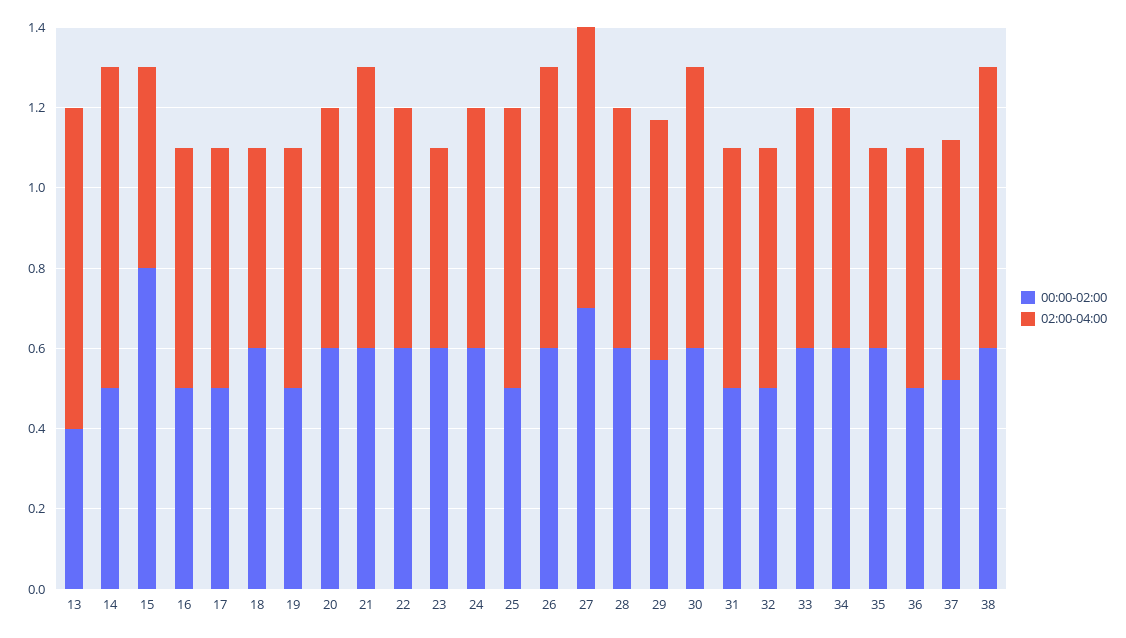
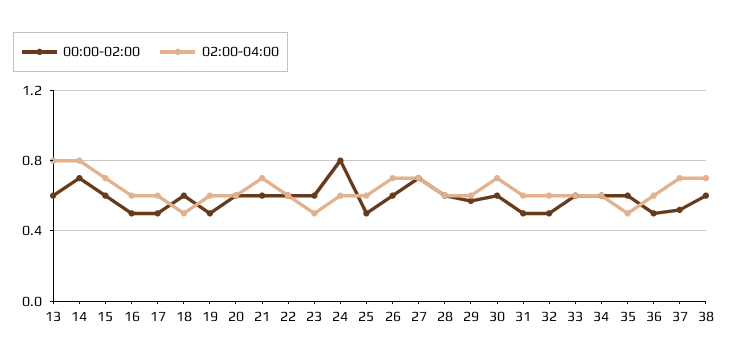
00:00-02:00, 13: 0.4 -> 0.6
00:00-02:00, 14: 0.5 -> 0.7
00:00-02:00, 15: 0.8 -> 0.6
02:00-04:00, 15: 0.5 -> 0.7
00:00-02:00, 24: 0.6 -> 0.8
02:00-04:00, 25: 0.7 -> 0.6
02:00-04:00, 37: 0.6 -> 0.7

